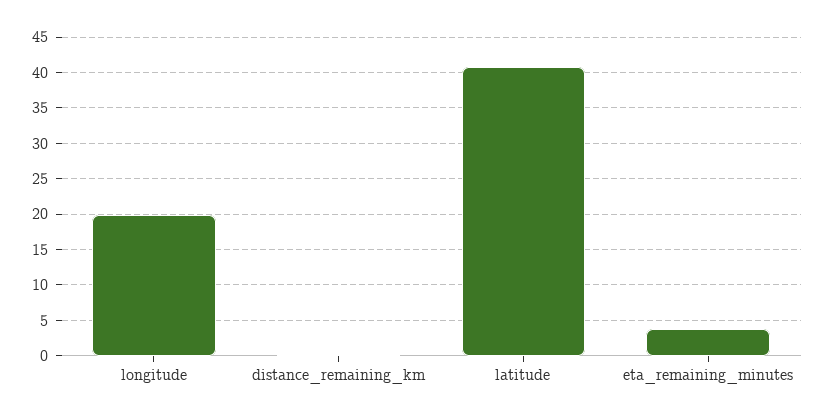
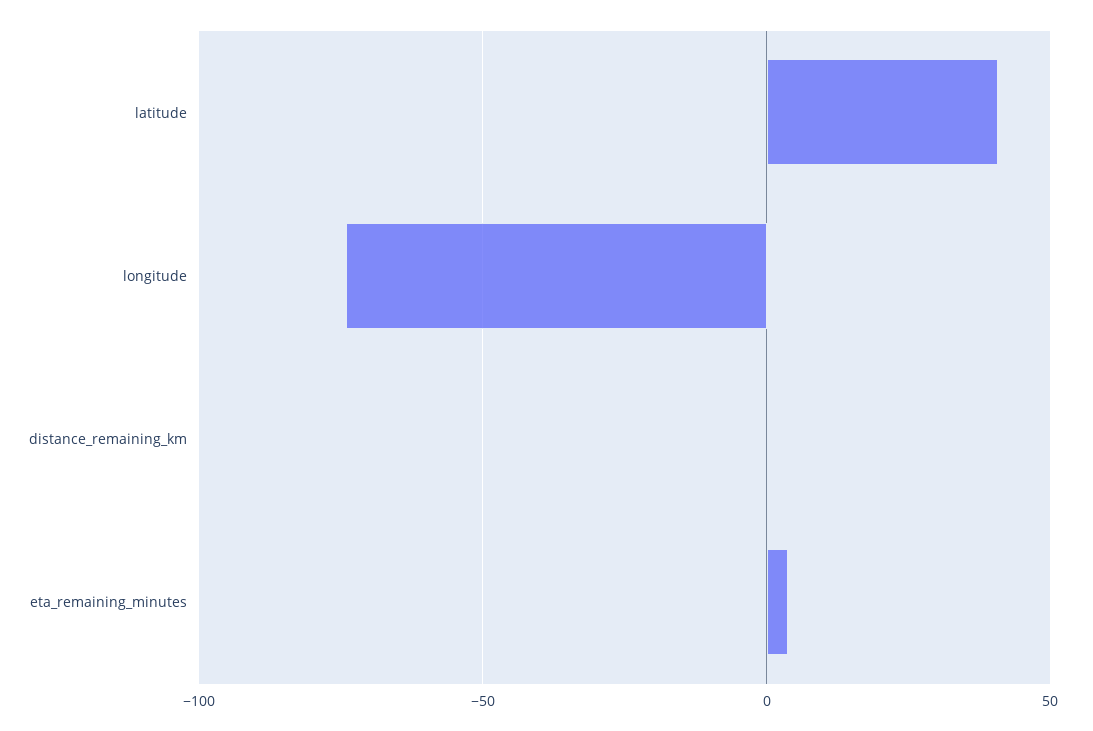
longitude: 20 -> -75

